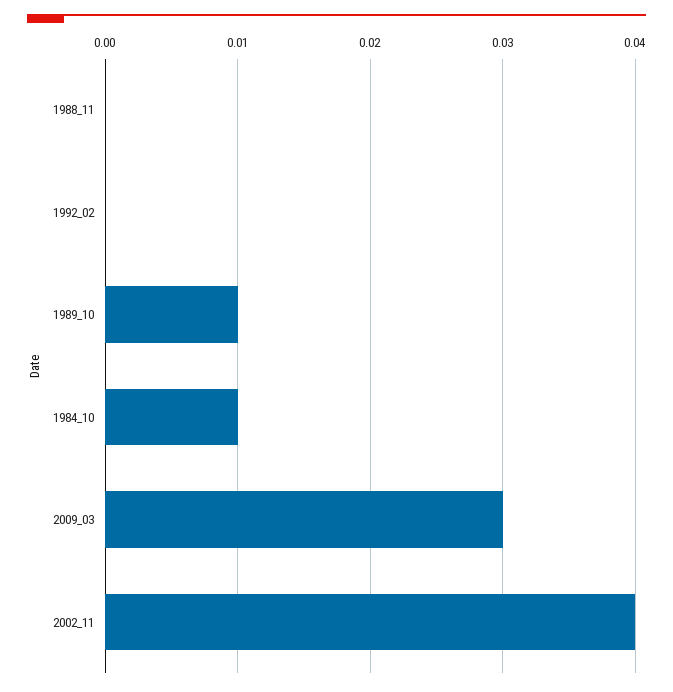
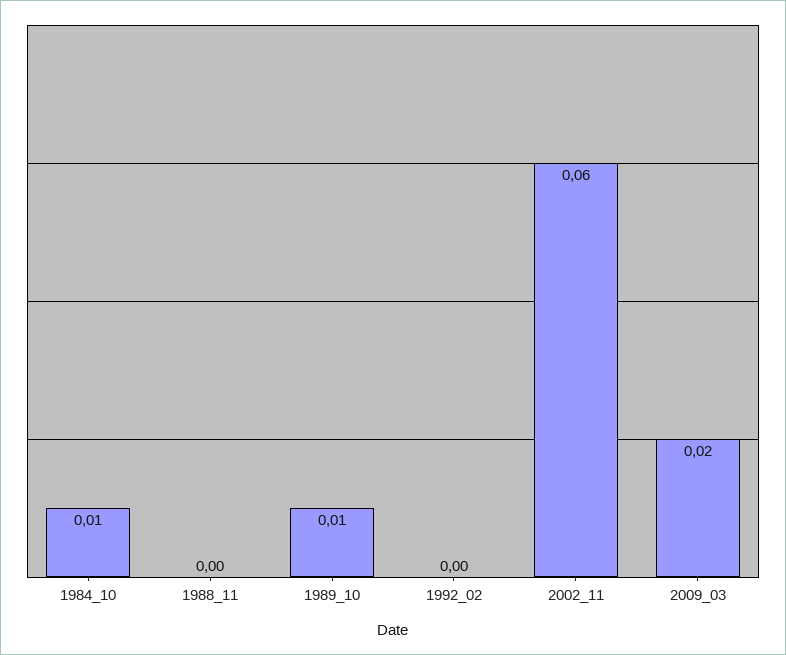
2009_03: 0.03 -> 0.02
2002_11: 0.04 -> 0.06

